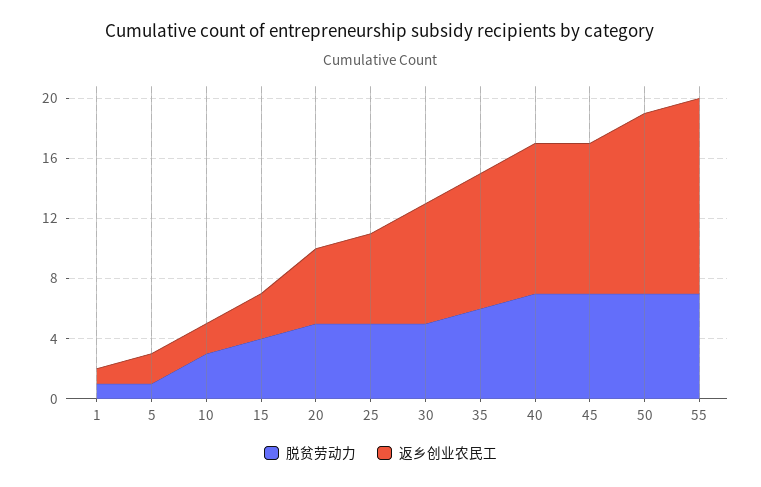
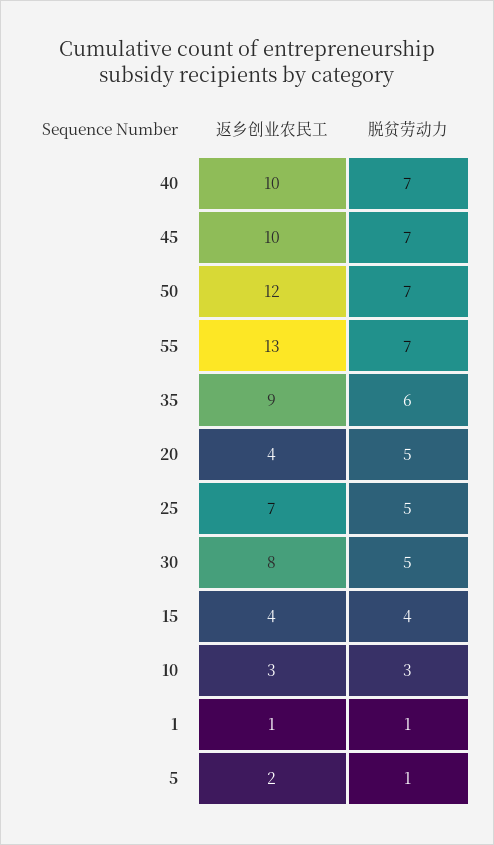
返乡创业农民工, 10: 2 -> 3
返乡创业农民工, 15: 3 -> 4
返乡创业农民工, 20: 5 -> 4
返乡创业农民工, 25: 6 -> 7

